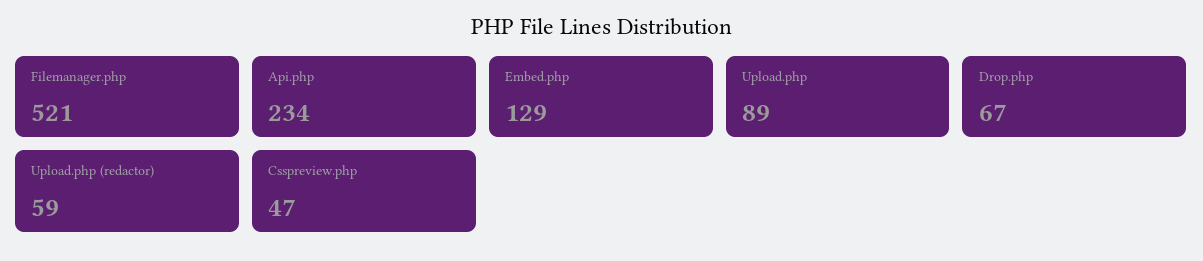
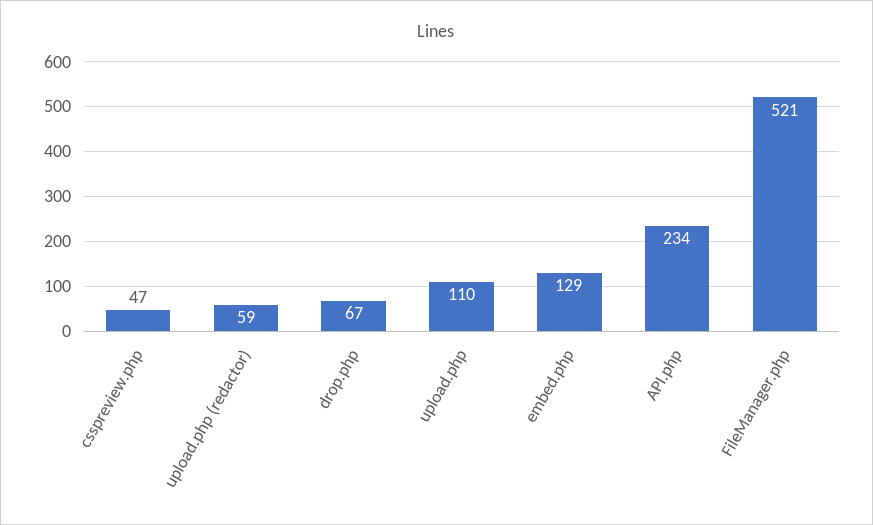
Upload.php: 89 -> 110

